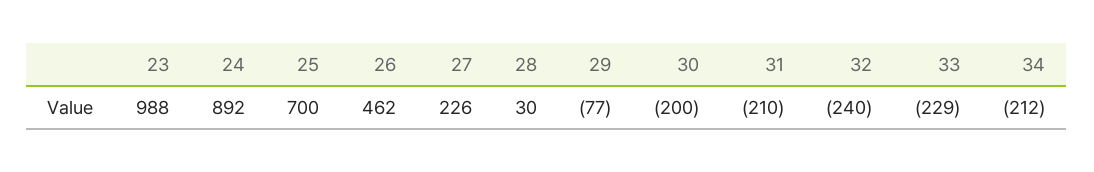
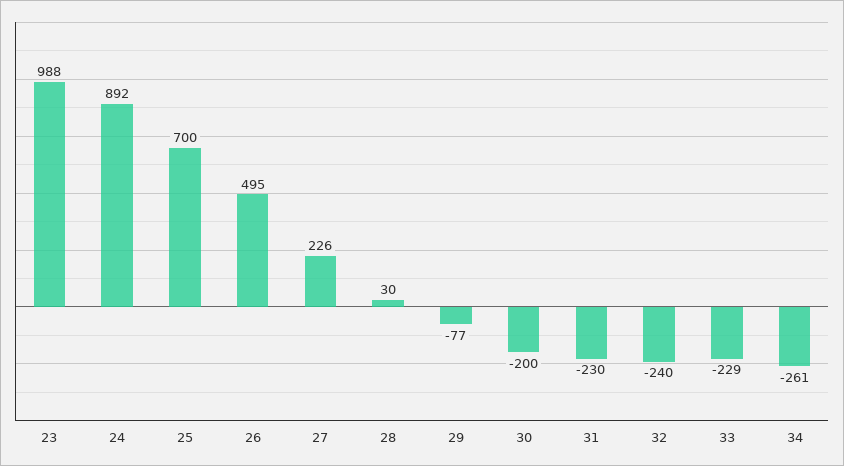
26: 462 -> 495
31: -210 -> -230
34: -212 -> -261

